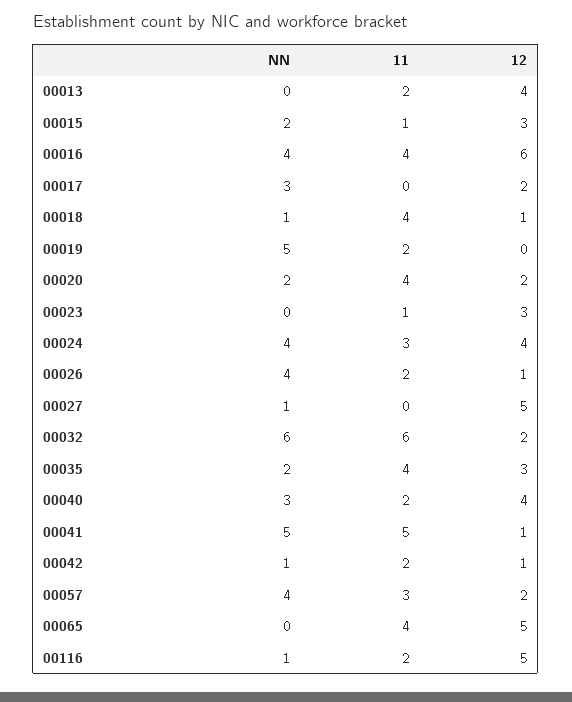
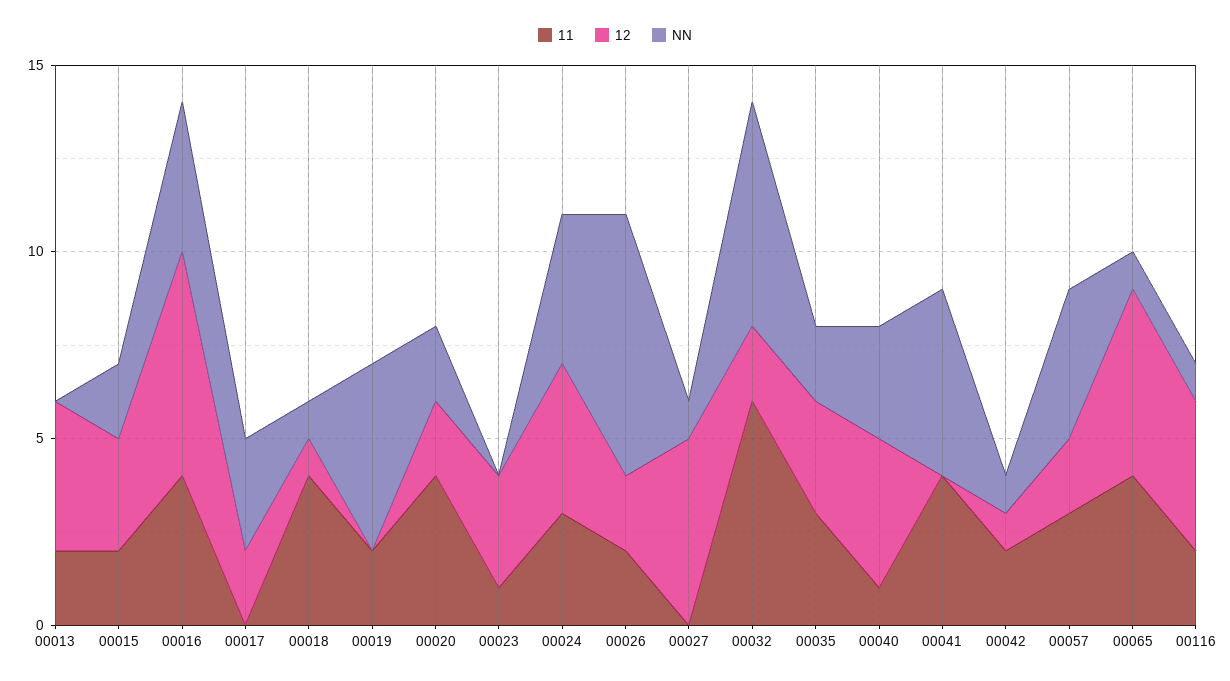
11, 00015: 1 -> 2
NN, 00026: 4 -> 7
12, 00026: 1 -> 2
11, 00035: 4 -> 3
11, 00040: 2 -> 1
11, 00041: 5 -> 4
12, 00041: 1 -> 0
NN, 00065: 0 -> 1
12, 00116: 5 -> 4

